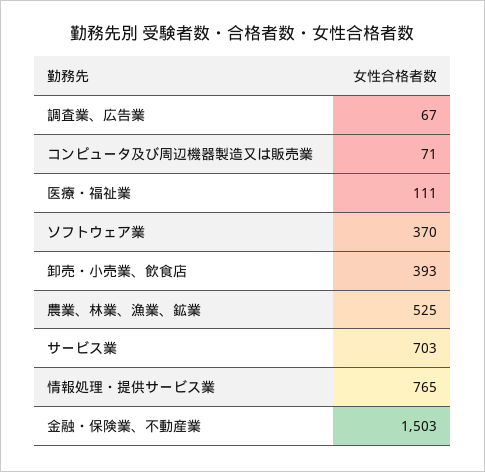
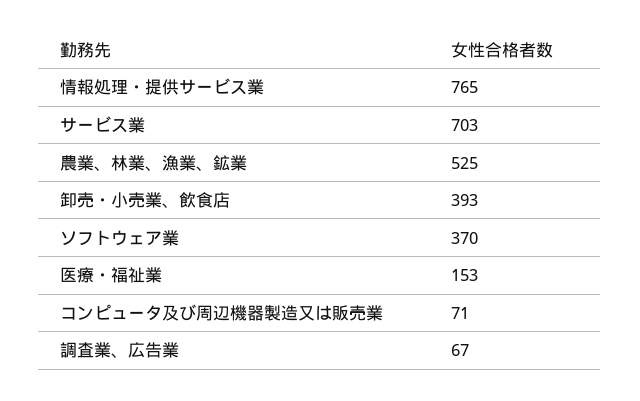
医療・福祉業: 111 -> 153
金融・保険業、不動産業: 1503 -> none

